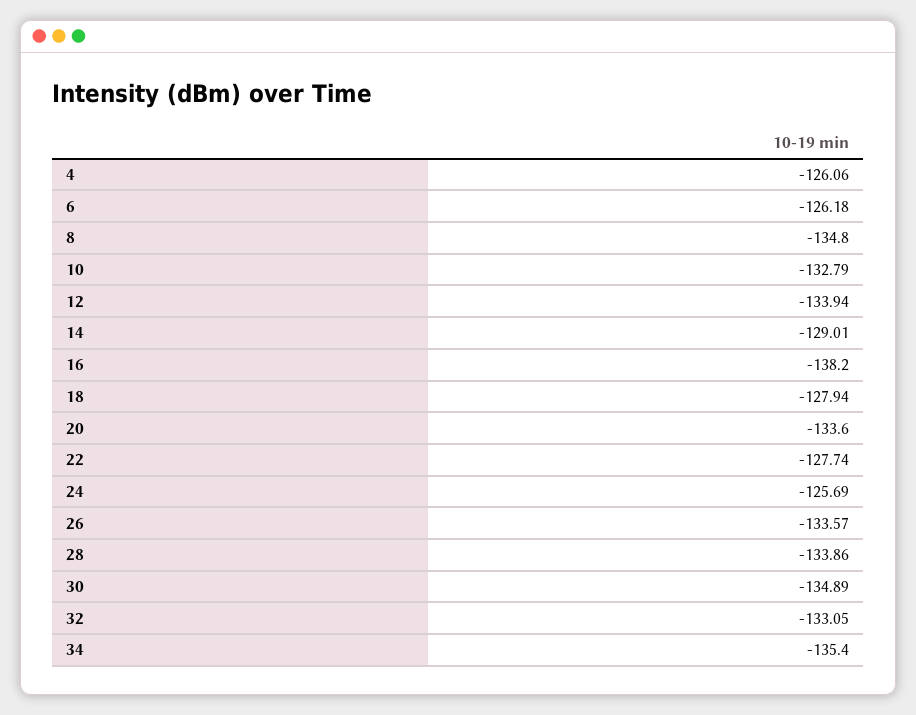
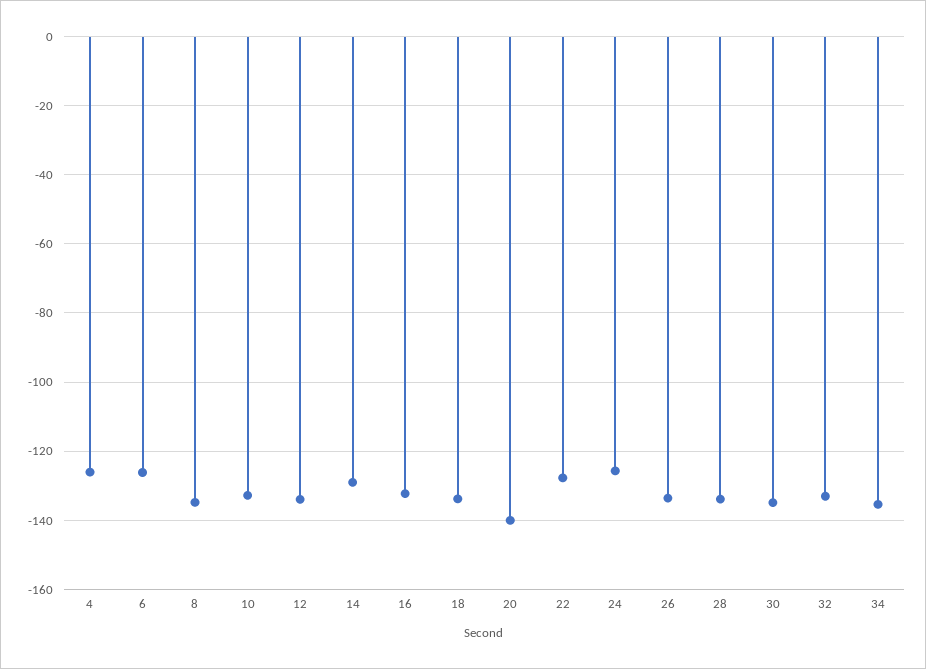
16: -138.2 -> -132
18: -127.94 -> -134
20: -133.6 -> -140

